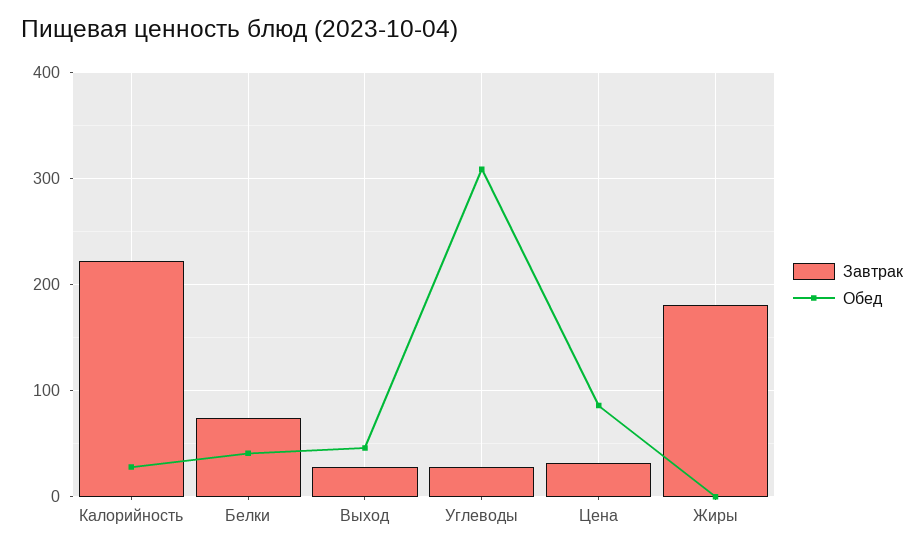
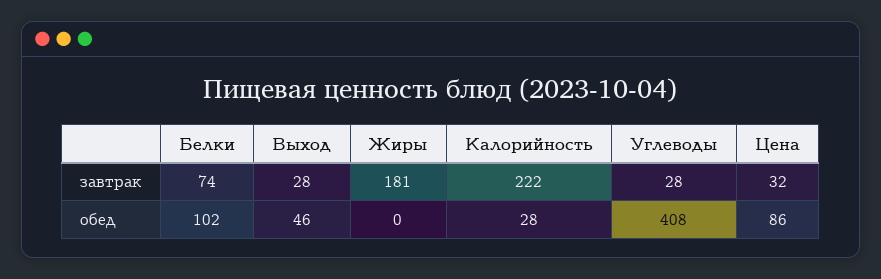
Обед, Белки: 40 -> 102
Обед, Углеводы: 310 -> 408

